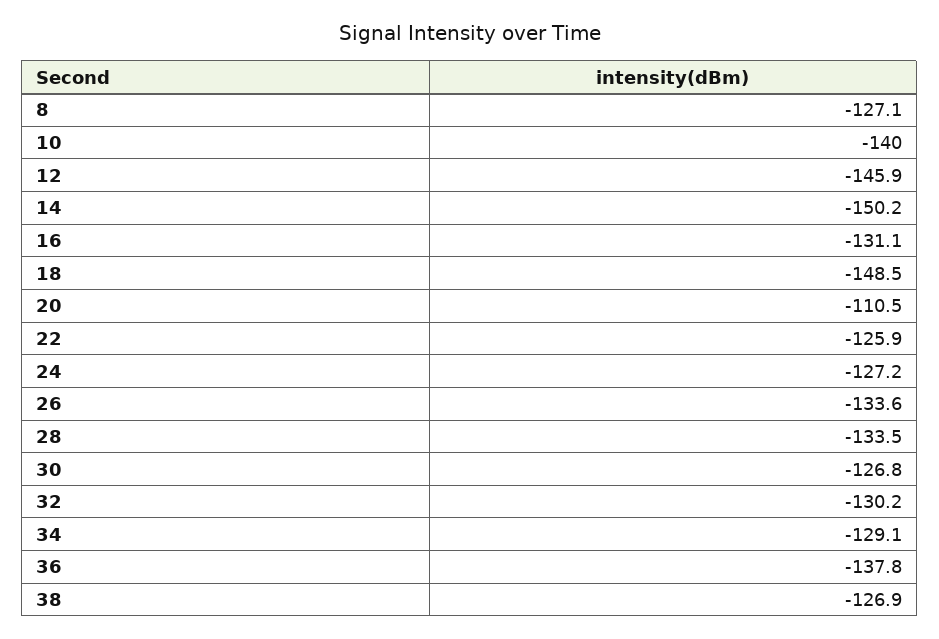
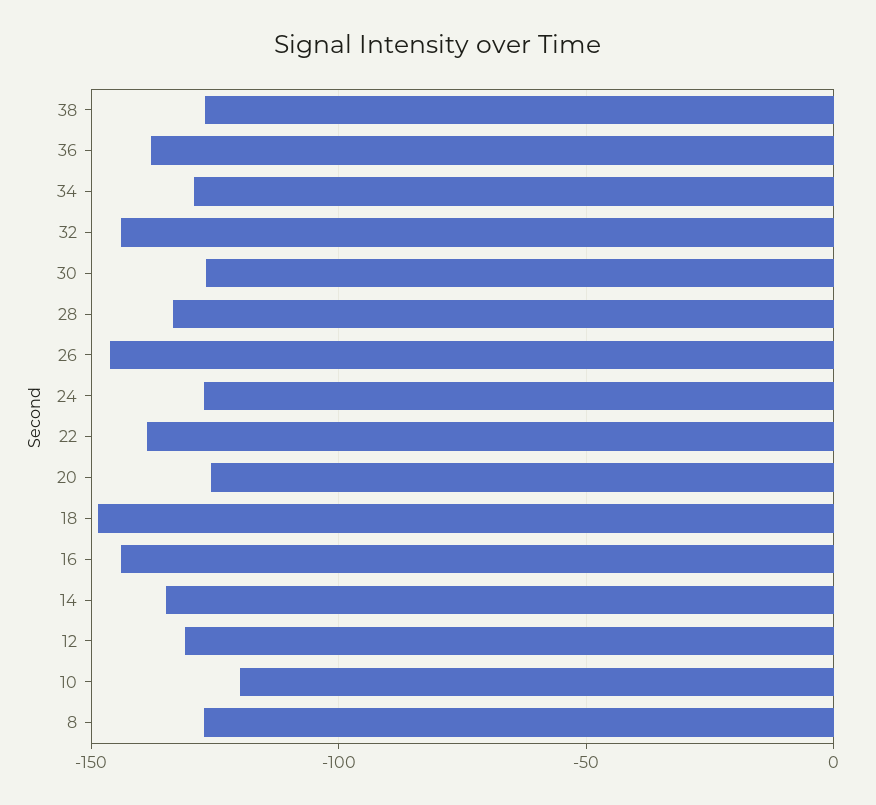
10: -140 -> -120
12: -145.9 -> -130
14: -150.2 -> -135
16: -131.1 -> -145
20: -110.5 -> -125
22: -125.9 -> -140
26: -133.6 -> -145
32: -130.2 -> -145

